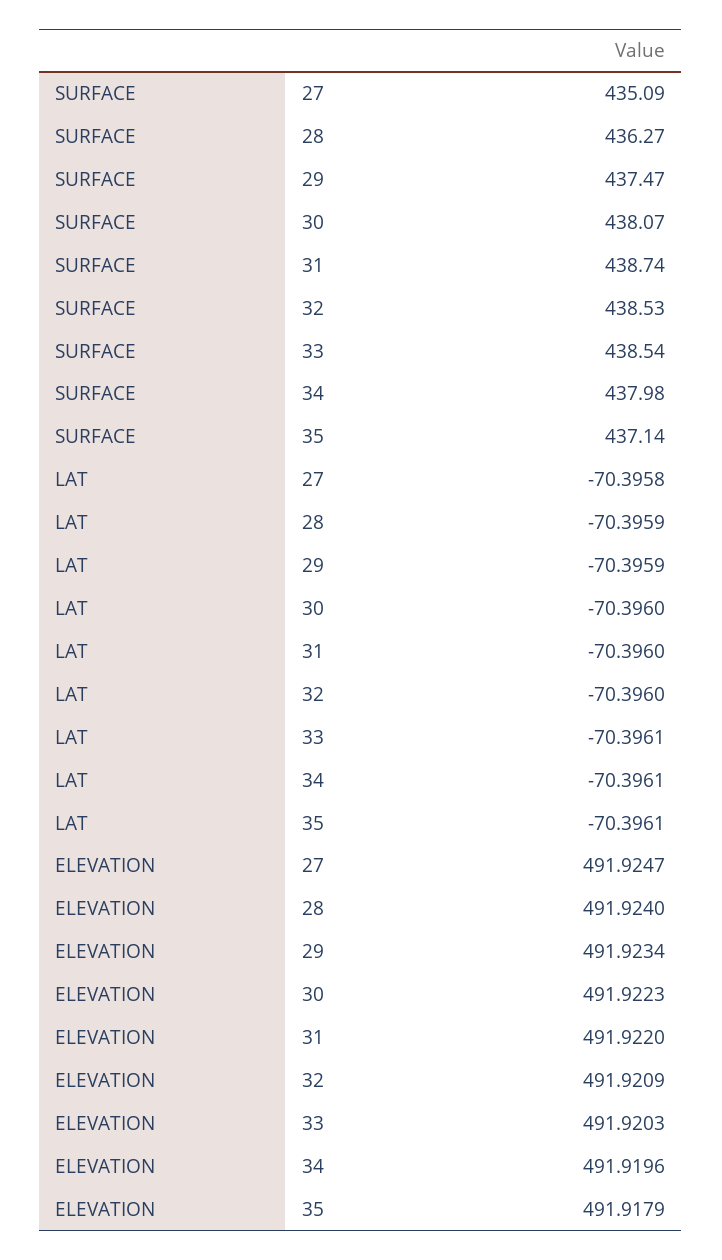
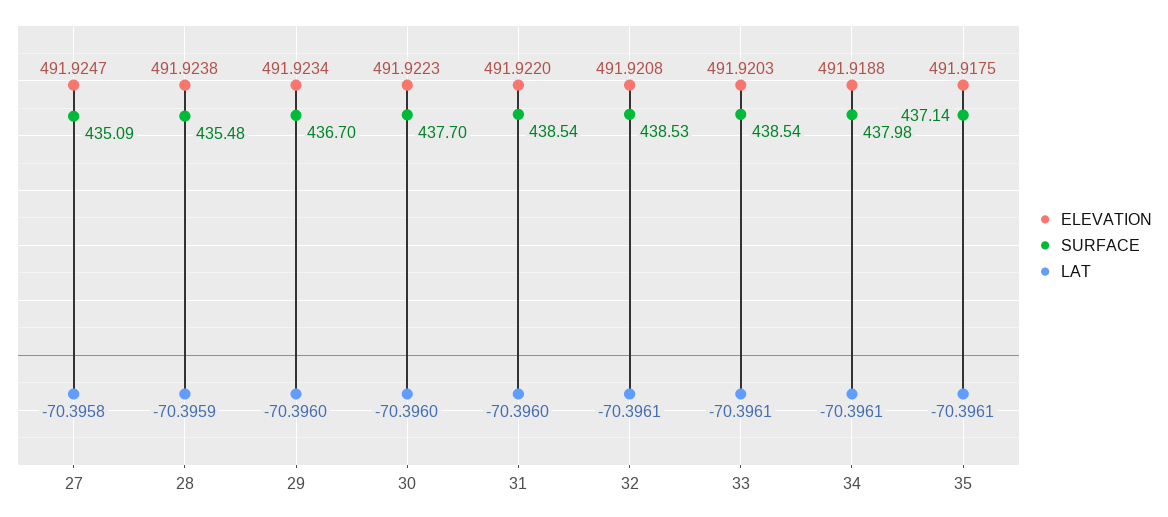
SURFACE, 28: 436.27 -> 435.48
SURFACE, 29: 437.47 -> 436.7
SURFACE, 30: 438.07 -> 437.7
SURFACE, 31: 438.74 -> 438.54
LAT, 29: -70.3959 -> -70.396
LAT, 32: -70.396 -> -70.3961
ELEVATION, 28: 491.924 -> 491.9238
ELEVATION, 32: 491.9209 -> 491.9208
ELEVATION, 34: 491.9196 -> 491.9188
ELEVATION, 35: 491.9179 -> 491.9175

